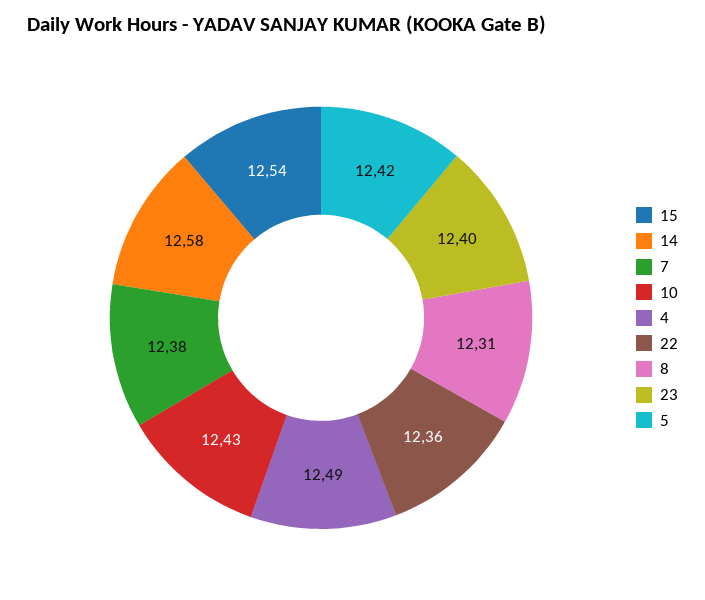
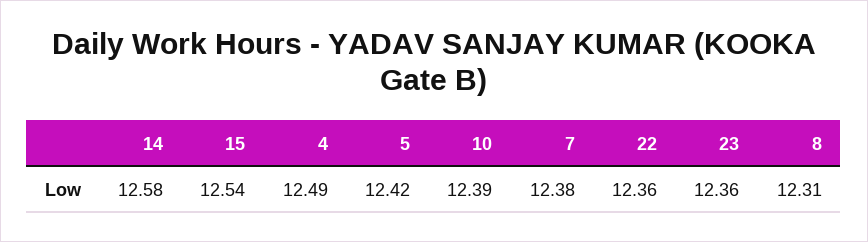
10: 12.43 -> 12.39
23: 12.4 -> 12.36

